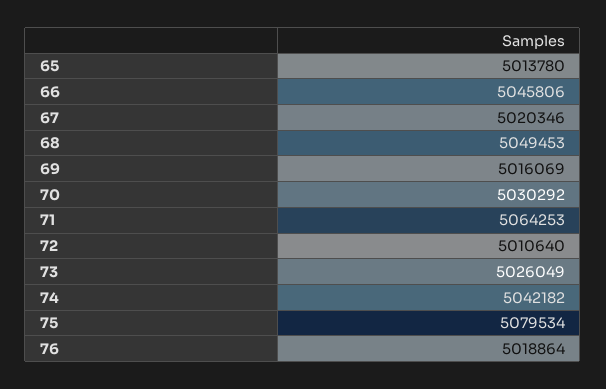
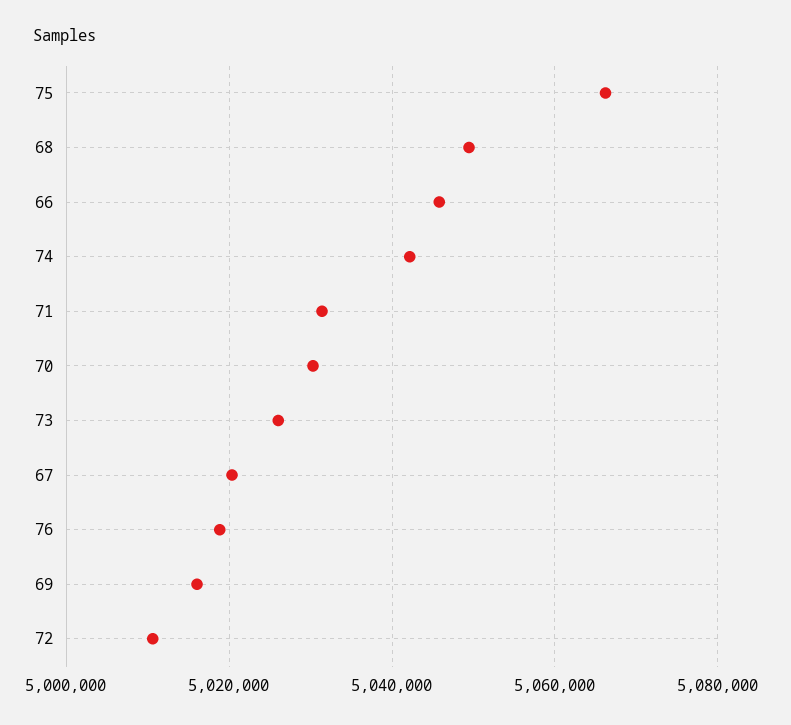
65: 5013780 -> none
71: 5064253 -> 5032000
75: 5079534 -> 5066000

